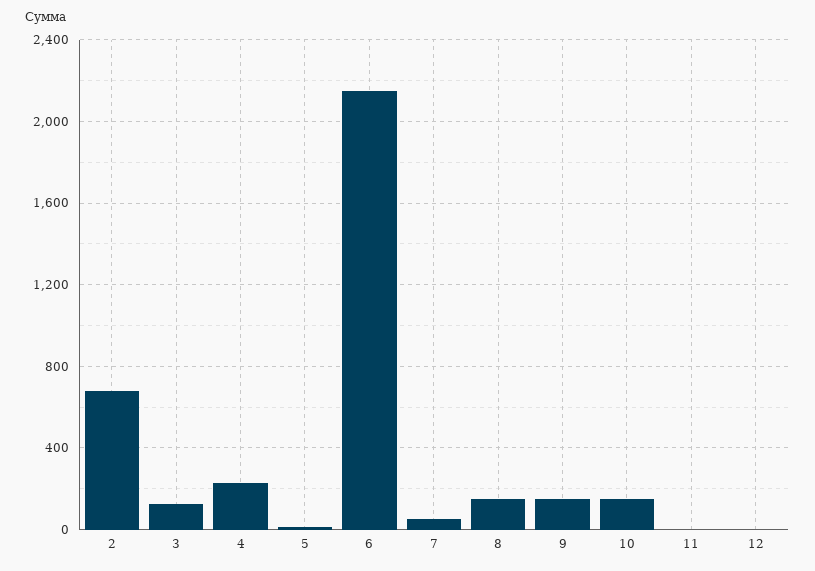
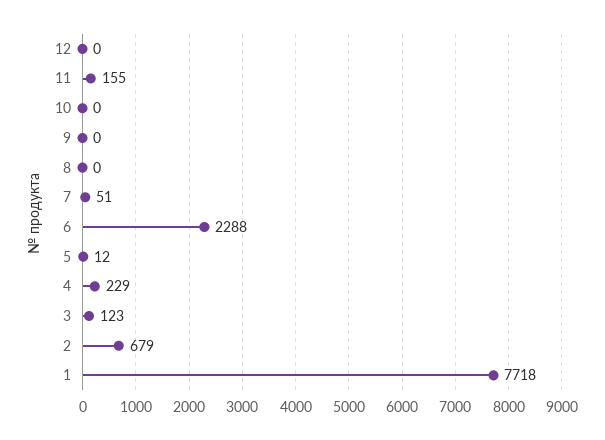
6: 2150 -> 2288
8: 150 -> 0
9: 150 -> 0
10: 150 -> 0
11: 0 -> 155
1: none -> 7718

